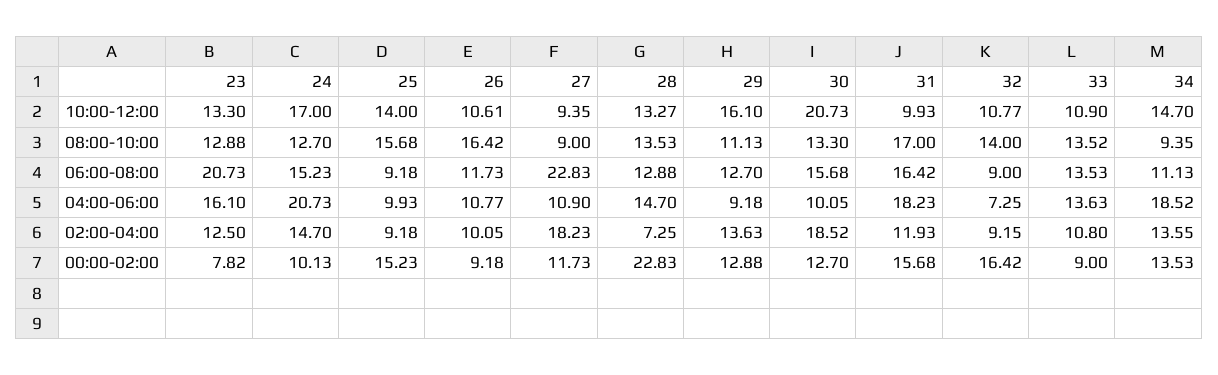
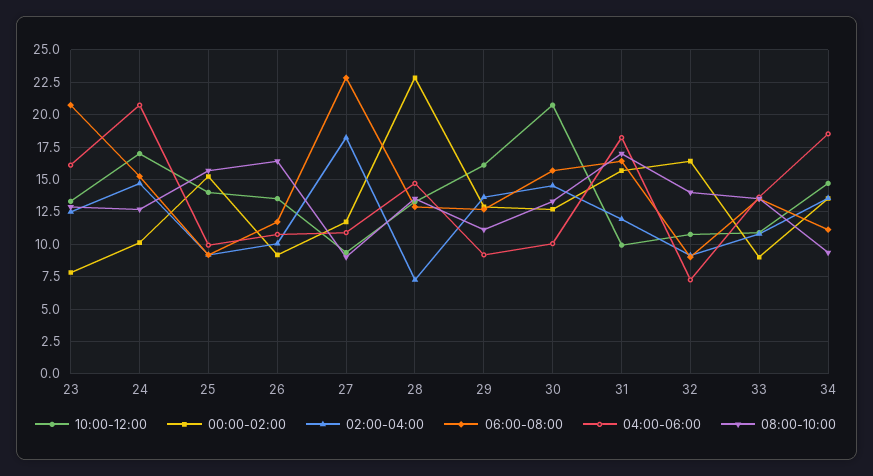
10:00-12:00, 26: 10.61 -> 13.5
02:00-04:00, 30: 18.52 -> 14.5

